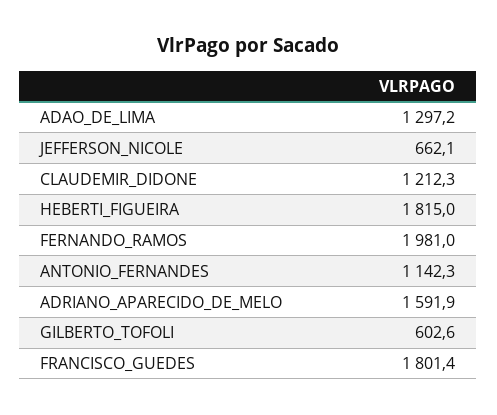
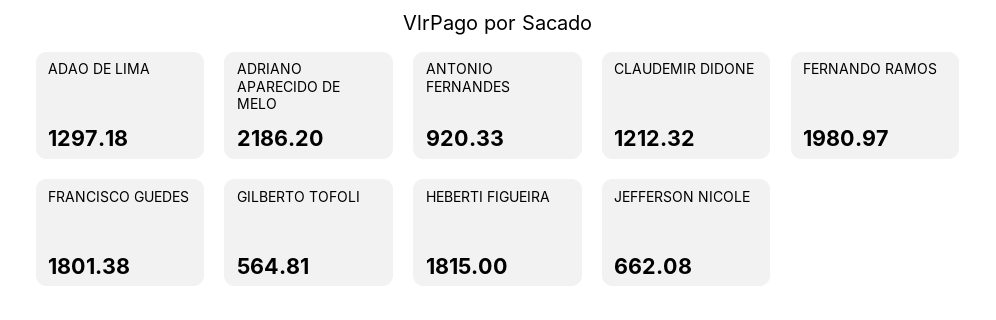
ANTONIO_FERNANDES: 1142.3 -> 920.33
ADRIANO_APARECIDO_DE_MELO: 1591.9 -> 2186.2
GILBERTO_TOFOLI: 602.6 -> 564.81

